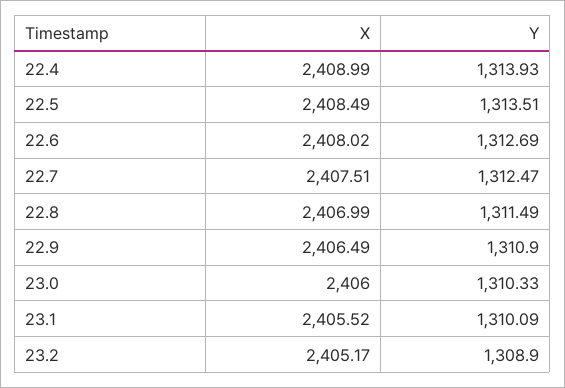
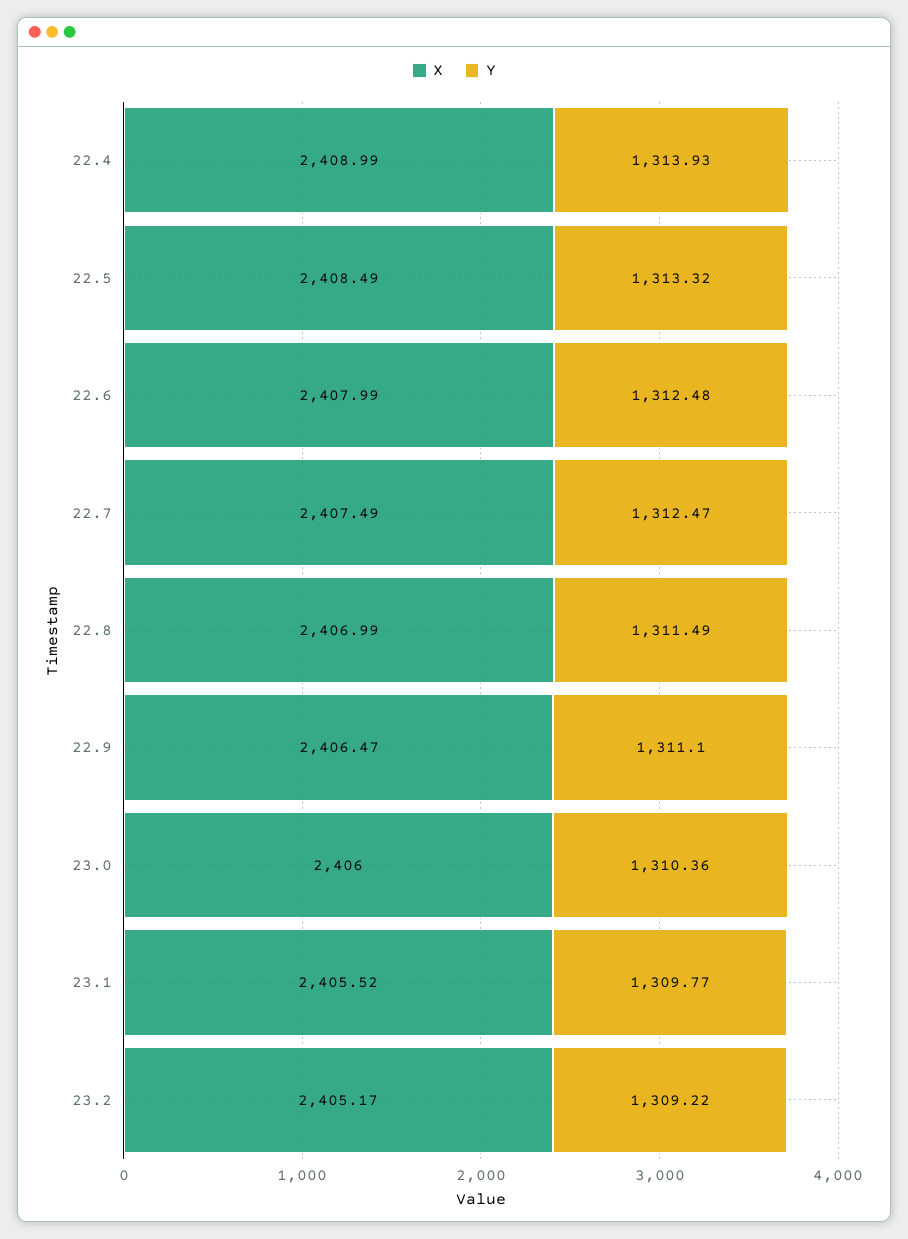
Y, 22.5: 1313.51 -> 1313.32
X, 22.6: 2408.02 -> 2407.99
Y, 22.6: 1312.69 -> 1312.48
X, 22.7: 2407.51 -> 2407.49
X, 22.9: 2406.49 -> 2406.47
Y, 22.9: 1310.9 -> 1311.1
Y, 23.0: 1310.33 -> 1310.36
Y, 23.1: 1310.09 -> 1309.77
Y, 23.2: 1308.9 -> 1309.22

